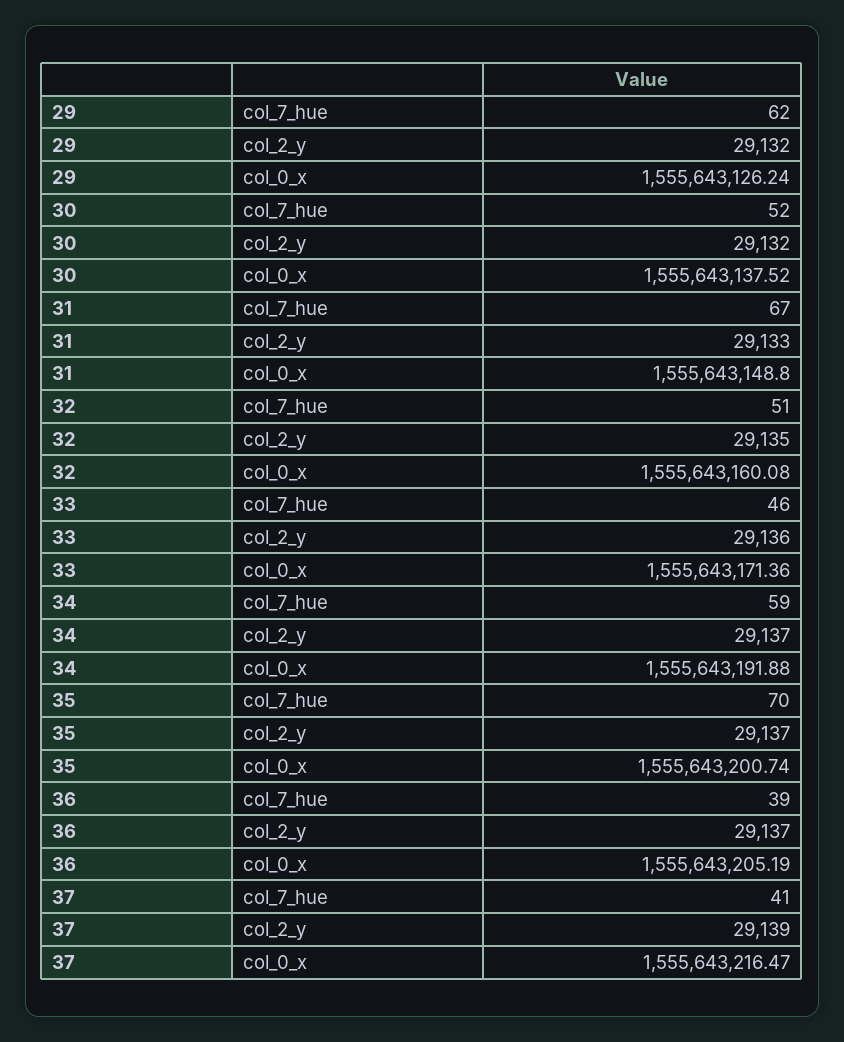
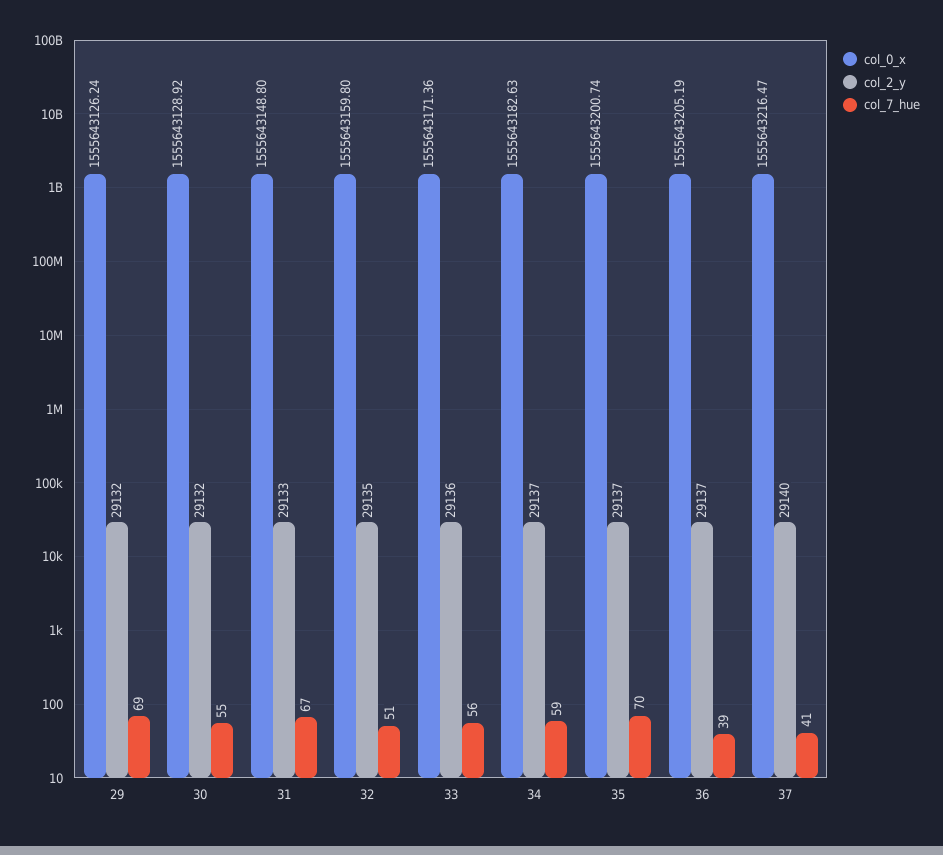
col_7_hue, 29: 62 -> 69
col_7_hue, 30: 52 -> 55
col_0_x, 30: 1555643137.52 -> 1555643128.92
col_0_x, 32: 1555643160.08 -> 1555643159.8
col_7_hue, 33: 46 -> 56
col_0_x, 34: 1555643191.88 -> 1555643182.63
col_2_y, 37: 29139 -> 29140

